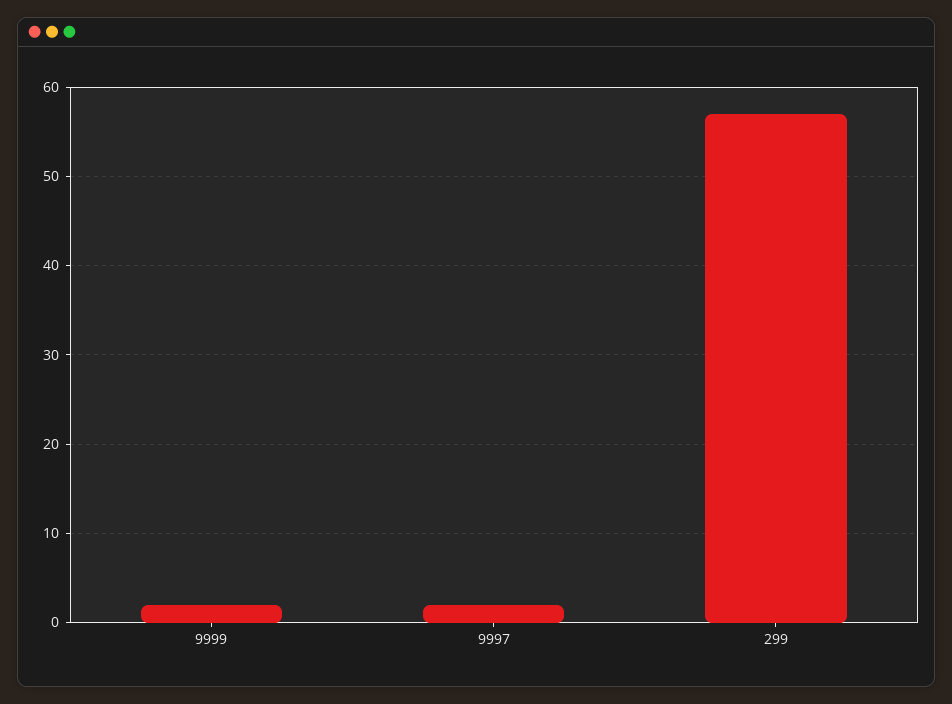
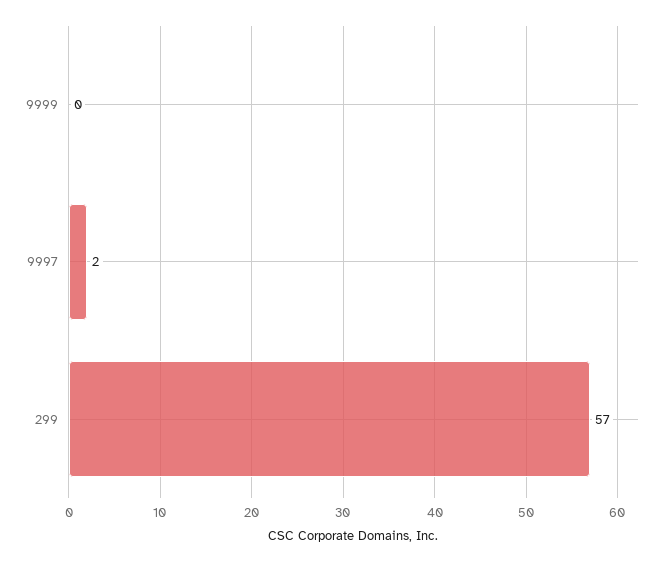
9999: 2 -> 0

